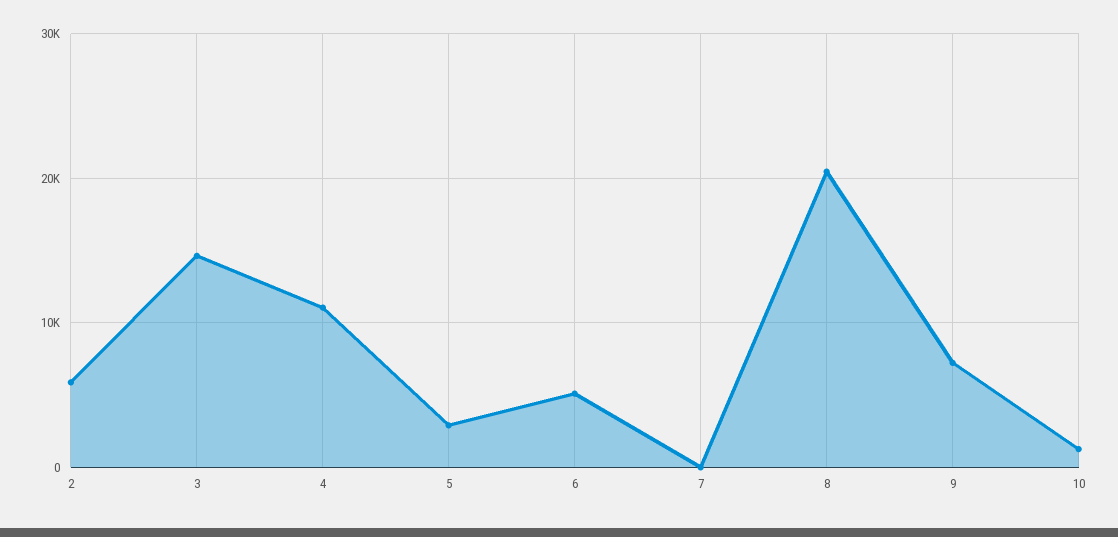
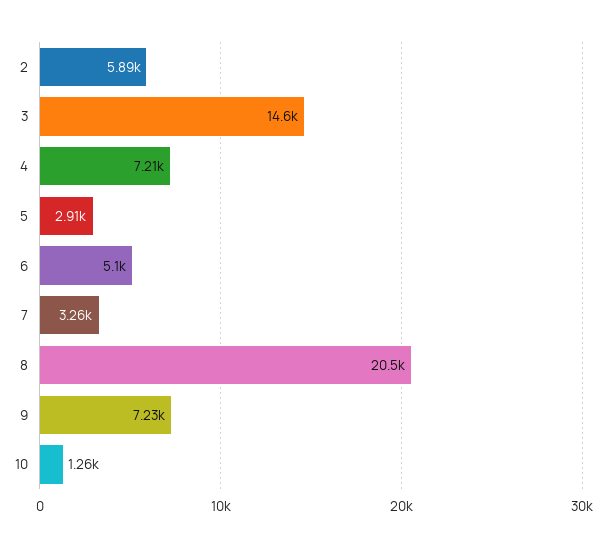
4: 11000 -> 7210
7: 0 -> 3260

